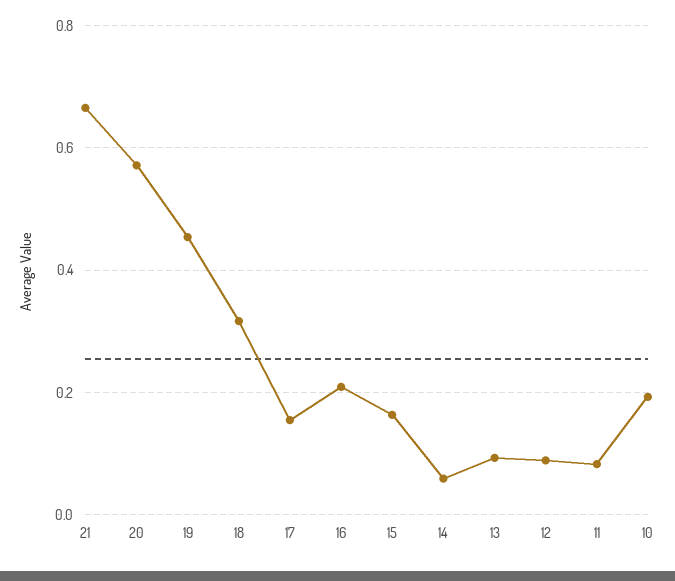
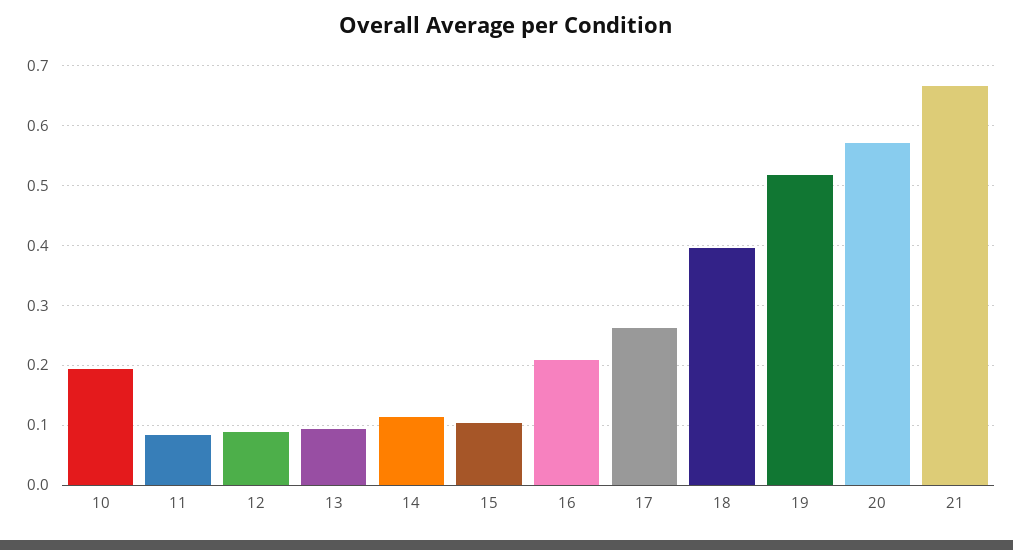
19: 0.46 -> 0.52
18: 0.32 -> 0.4
17: 0.16 -> 0.26
15: 0.16 -> 0.1
14: 0.06 -> 0.12

